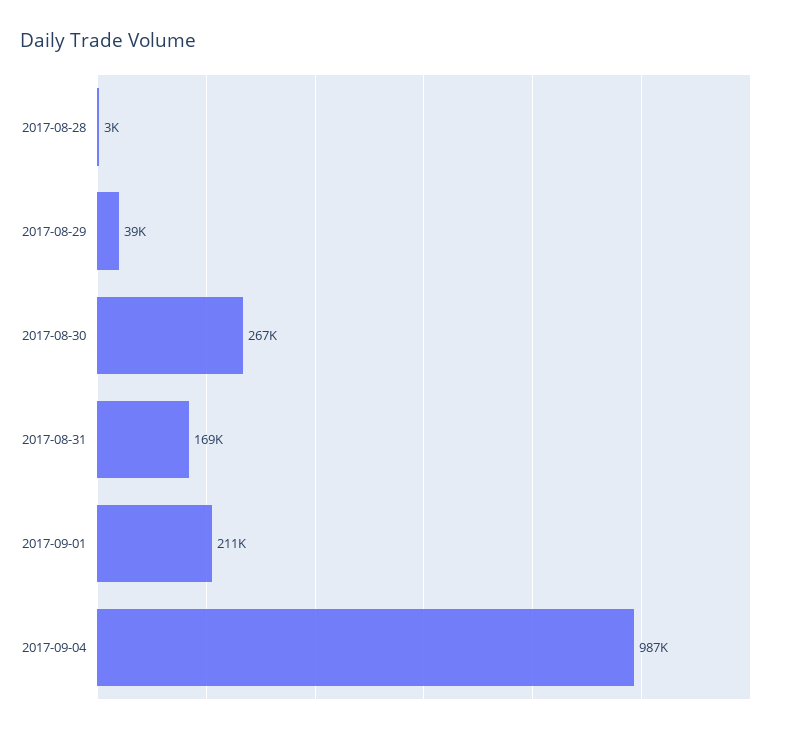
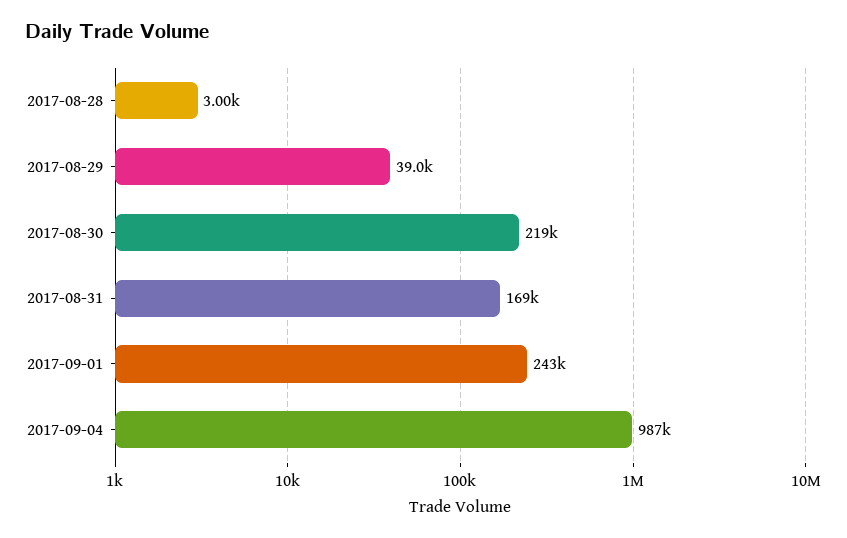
2017-08-30: 267000 -> 219000
2017-09-01: 211000 -> 243000

